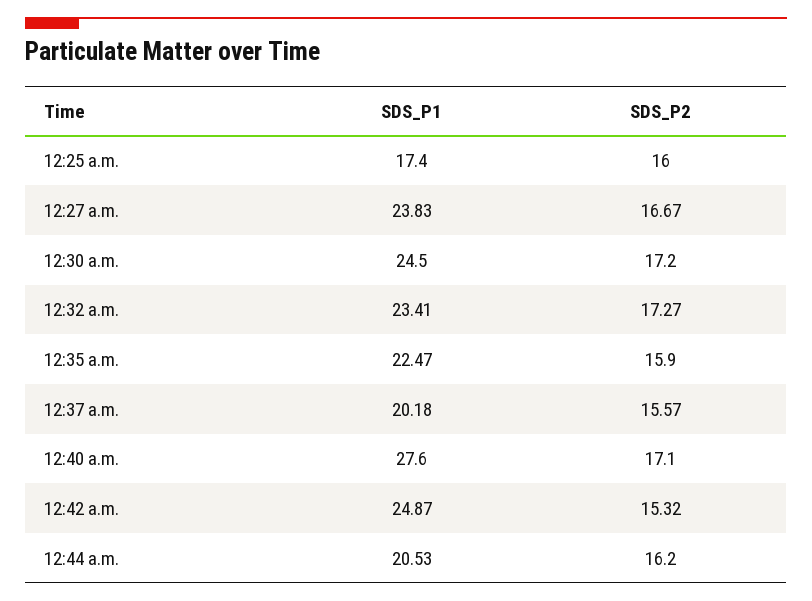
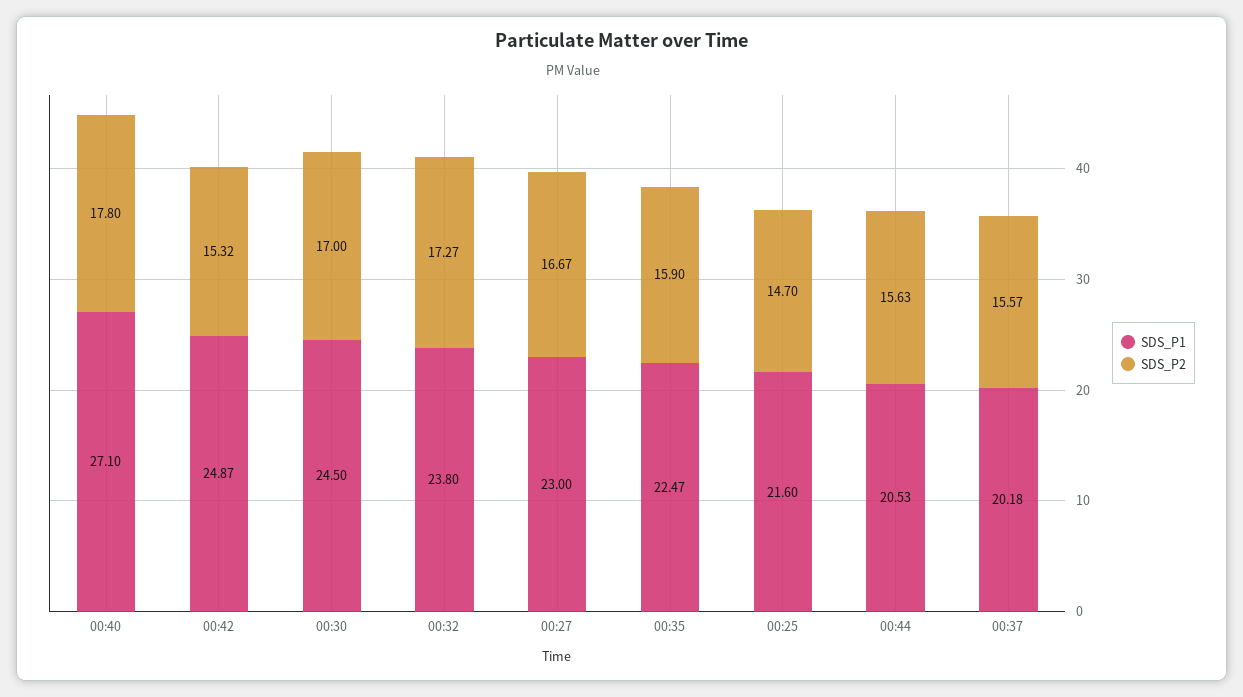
SDS_P1, 12:25 a.m.: 17.4 -> 21.6
SDS_P2, 12:25 a.m.: 16 -> 14.7
SDS_P1, 12:27 a.m.: 23.83 -> 23
SDS_P2, 12:30 a.m.: 17.2 -> 17
SDS_P1, 12:32 a.m.: 23.41 -> 23.8
SDS_P1, 12:40 a.m.: 27.6 -> 27.1
SDS_P2, 12:40 a.m.: 17.1 -> 17.8
SDS_P2, 12:44 a.m.: 16.2 -> 15.63

